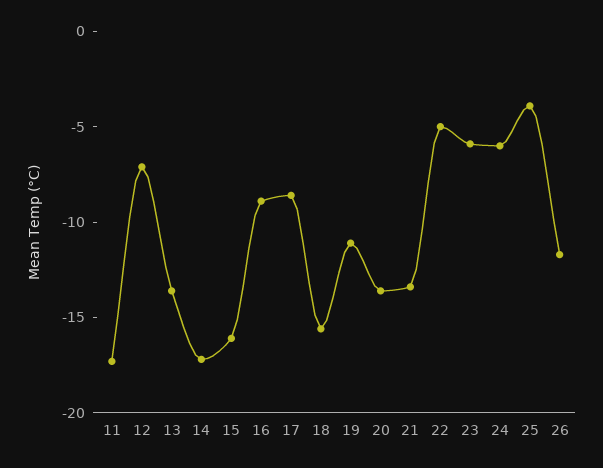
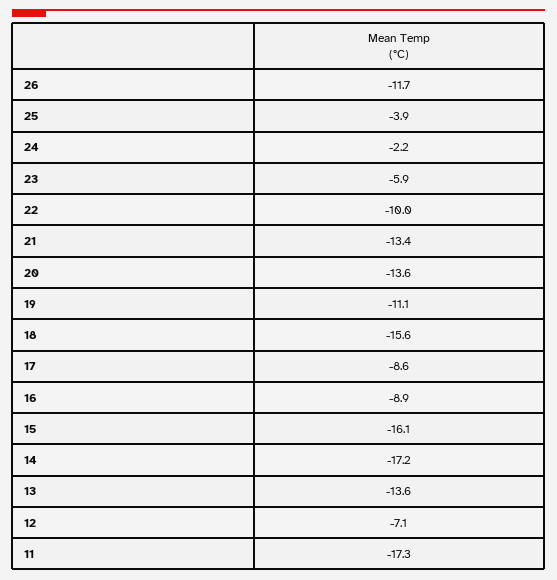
22: -5 -> -10
24: -6 -> -2.2

